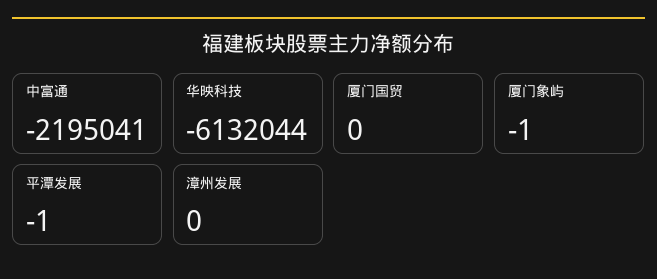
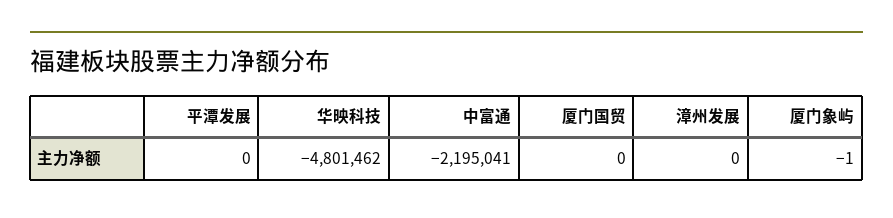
华映科技: -6132044 -> -4801462
平潭发展: -1 -> 0

